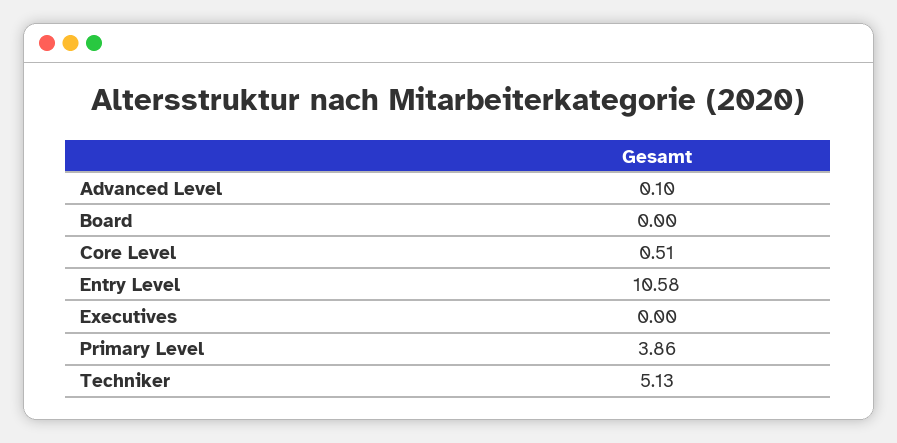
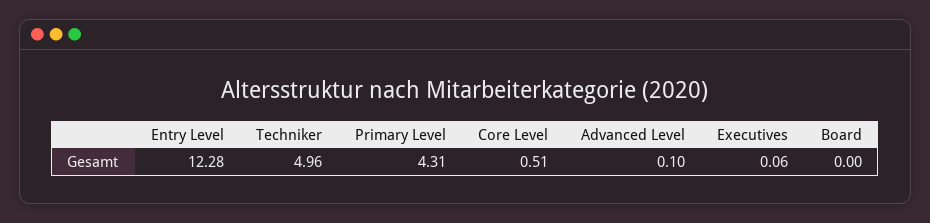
Entry Level: 10.58 -> 12.28
Executives: 0 -> 0.06
Primary Level: 3.86 -> 4.31
Techniker: 5.13 -> 4.96

